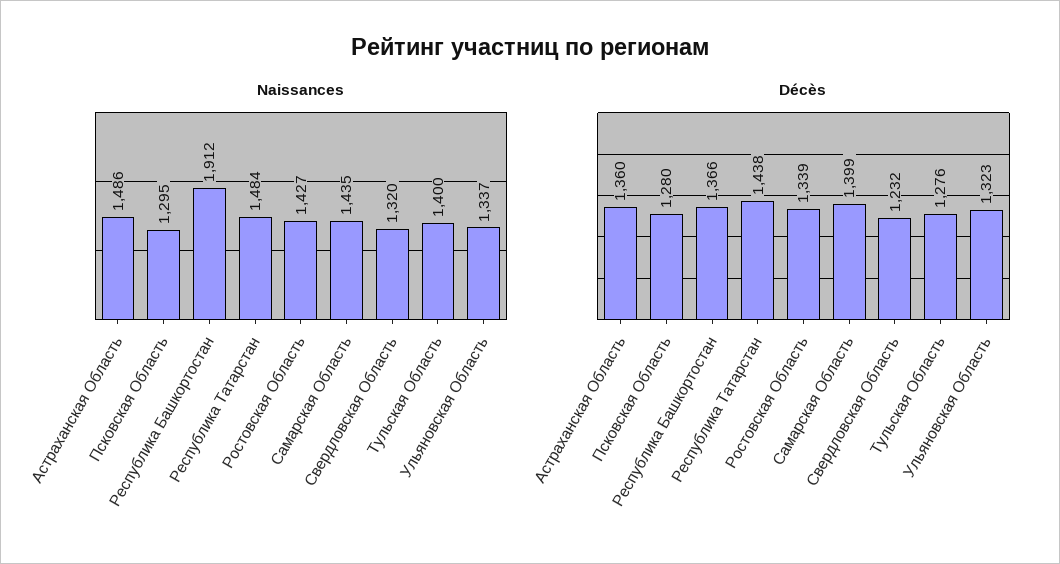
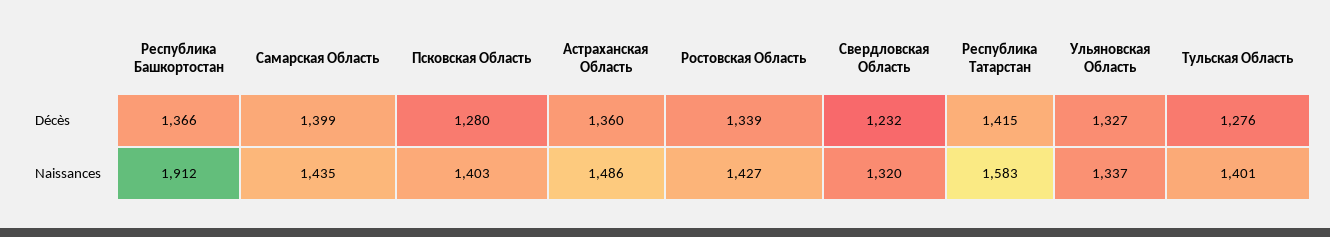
Naissances, Псковская Область: 1295 -> 1403
Naissances, Республика Татарстан: 1484 -> 1583
Naissances, Тульская Область: 1400 -> 1401
Décès, Республика Татарстан: 1438 -> 1415
Décès, Ульяновская Область: 1323 -> 1327

